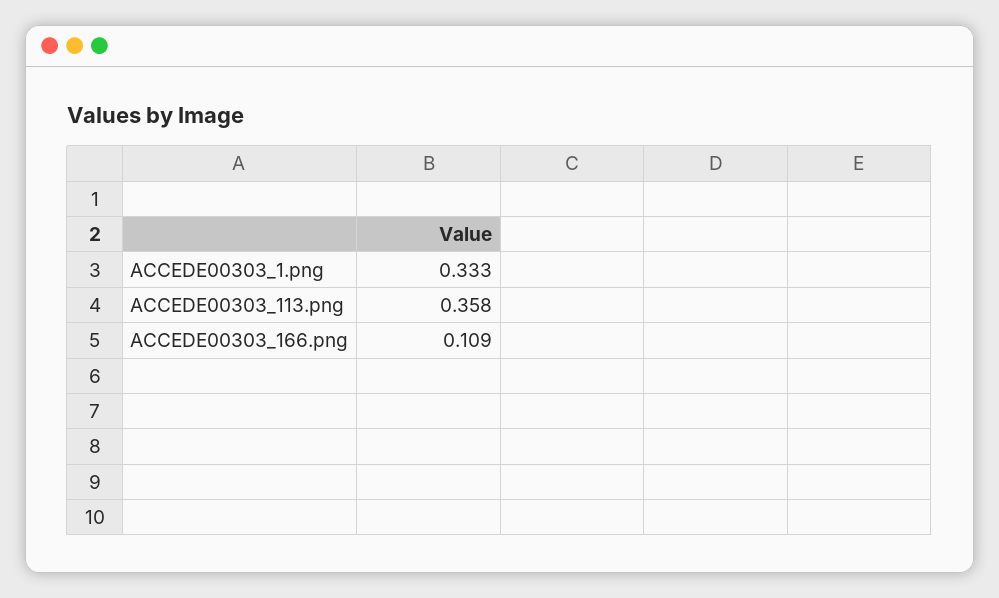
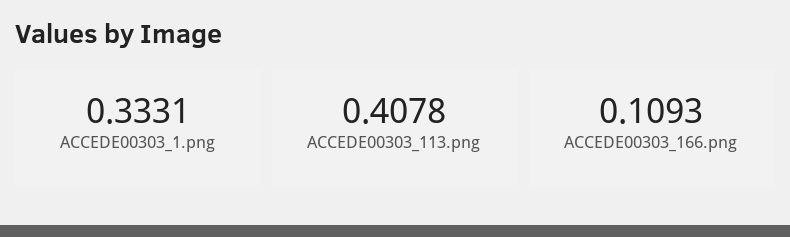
ACCEDE00303_113.png: 0.358 -> 0.4078

